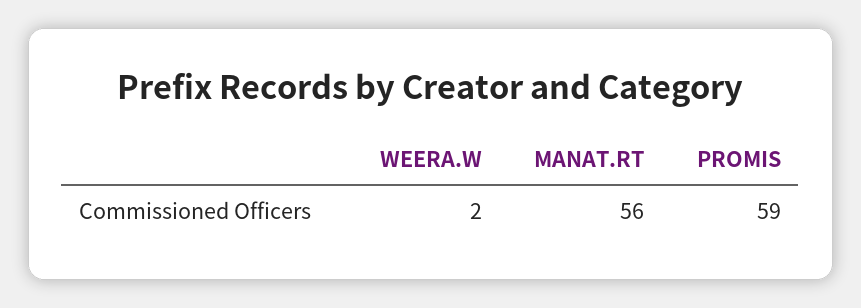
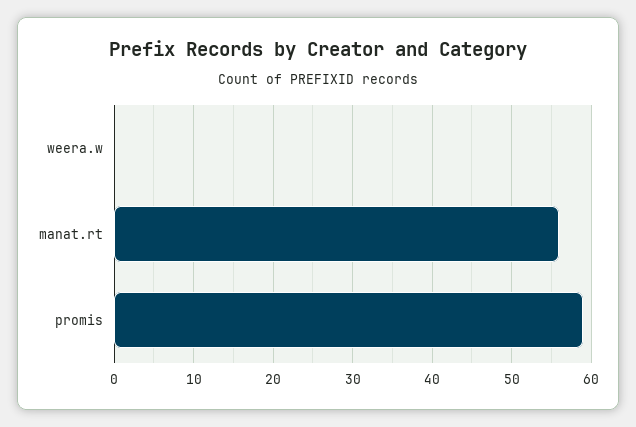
WEERA.W: 2 -> 0

